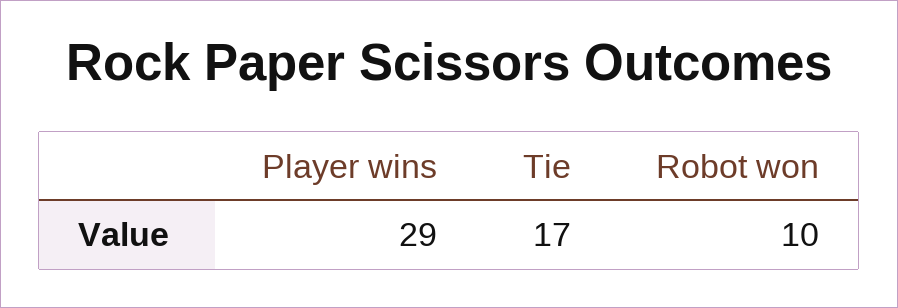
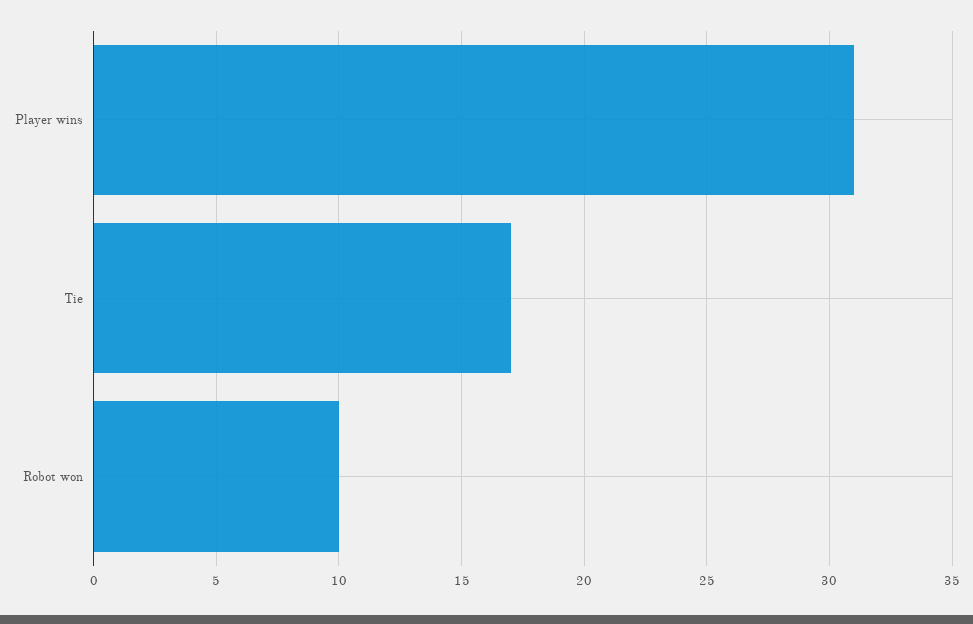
Player wins: 29 -> 31

